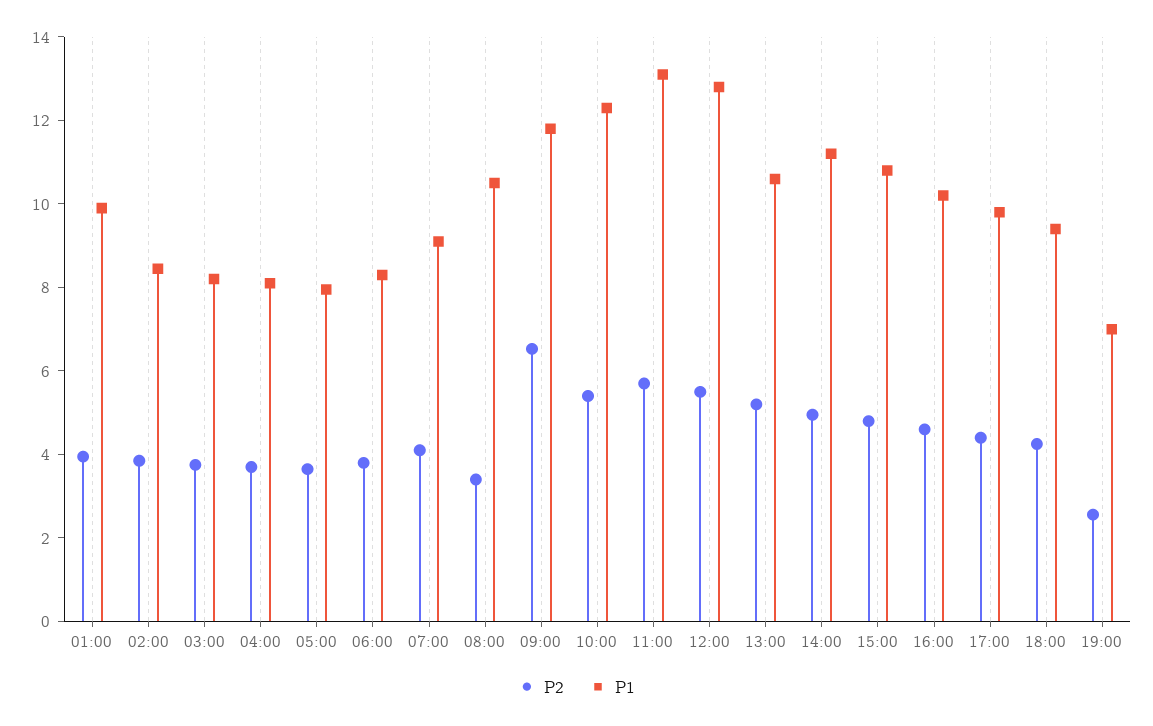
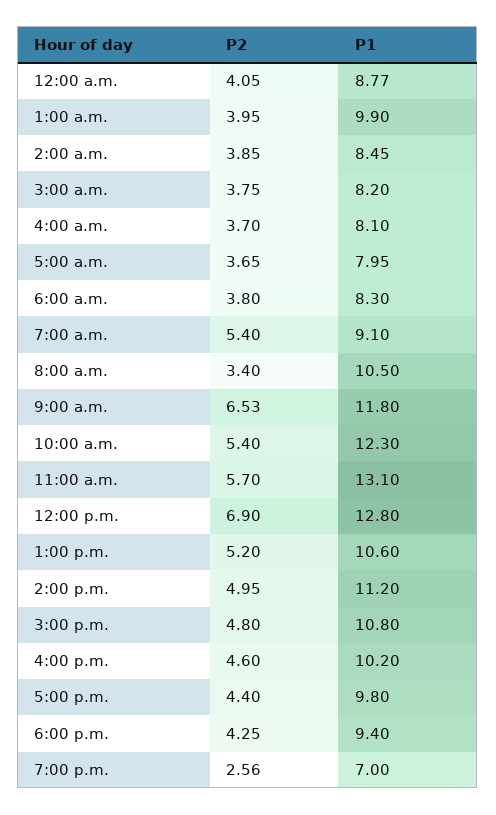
P2, 07:00: 4 -> 5.4
P2, 12:00: 5.5 -> 6.9
P2, 12:00 a.m.: none -> 4.05
P1, 12:00 a.m.: none -> 8.77

